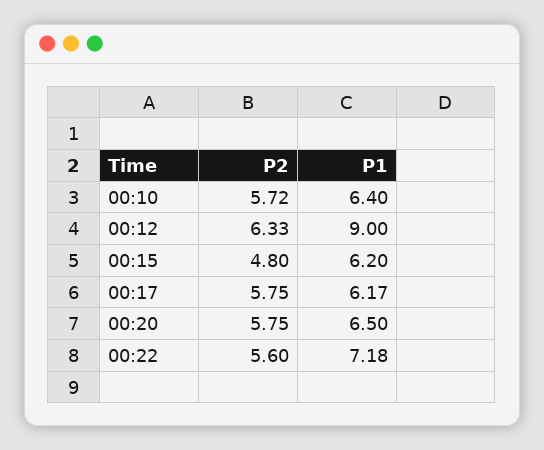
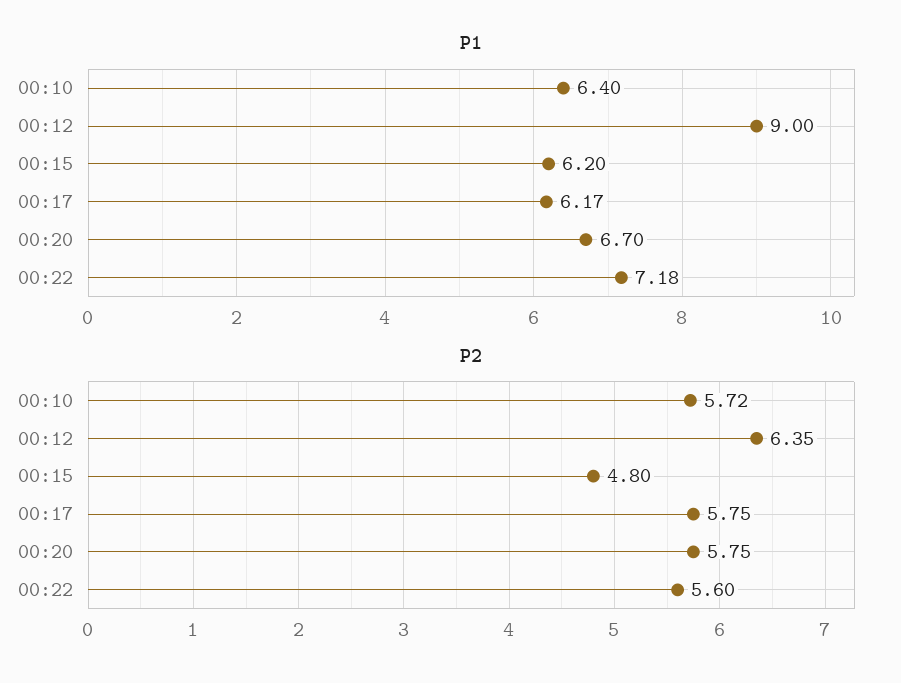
P2, 00:12: 6.33 -> 6.35
P1, 00:20: 6.5 -> 6.7

